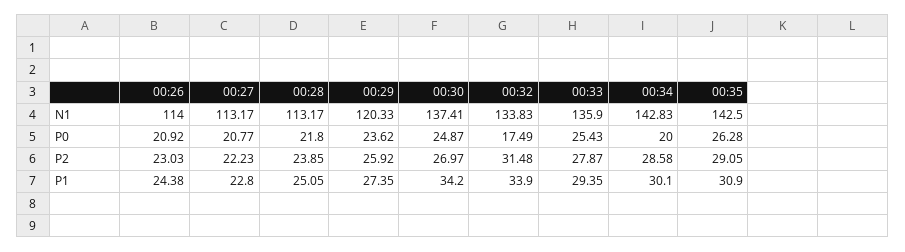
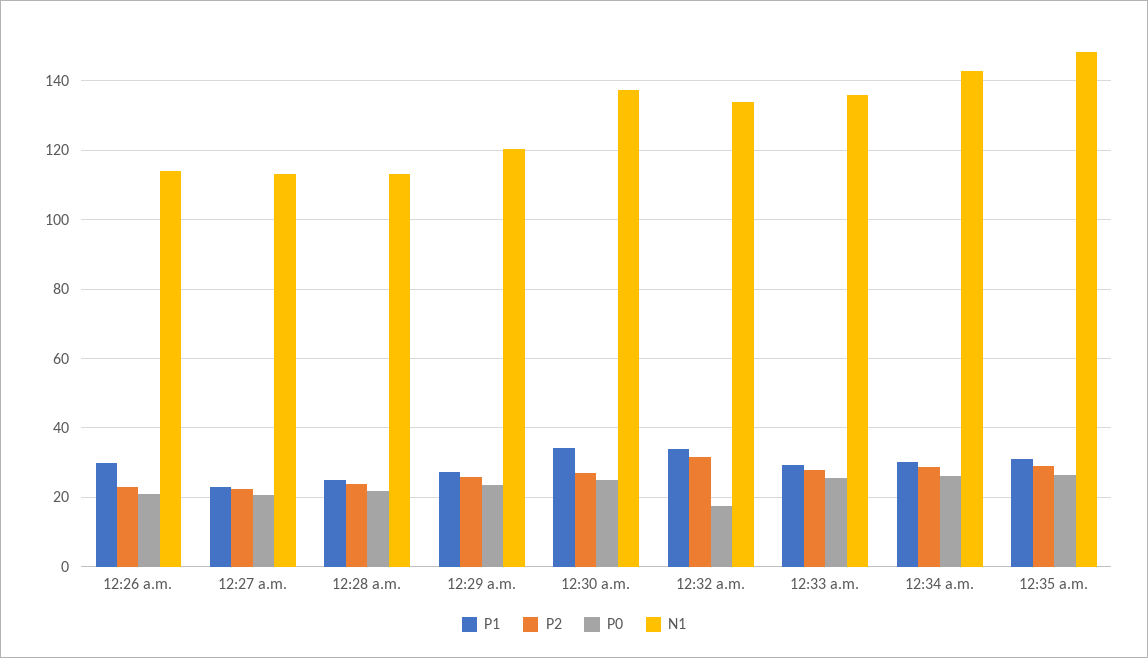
N1, 00:35: 142.5 -> 148
P0, 00:34: 20 -> 26
P1, 00:26: 24.38 -> 30

